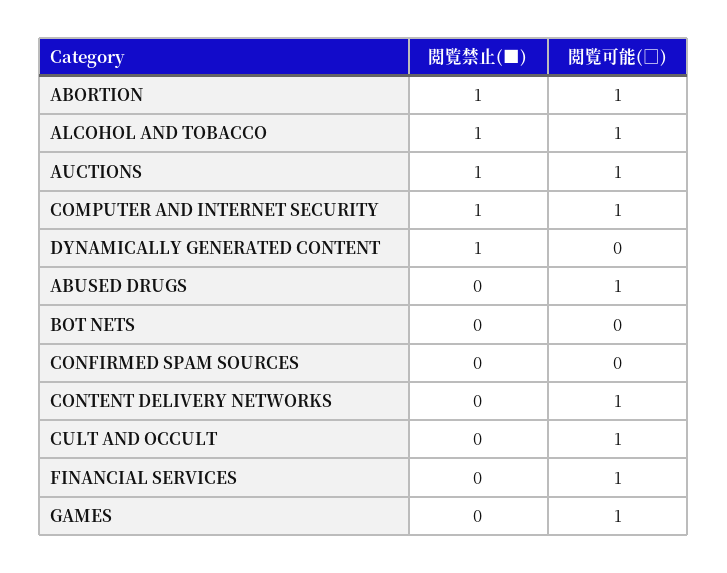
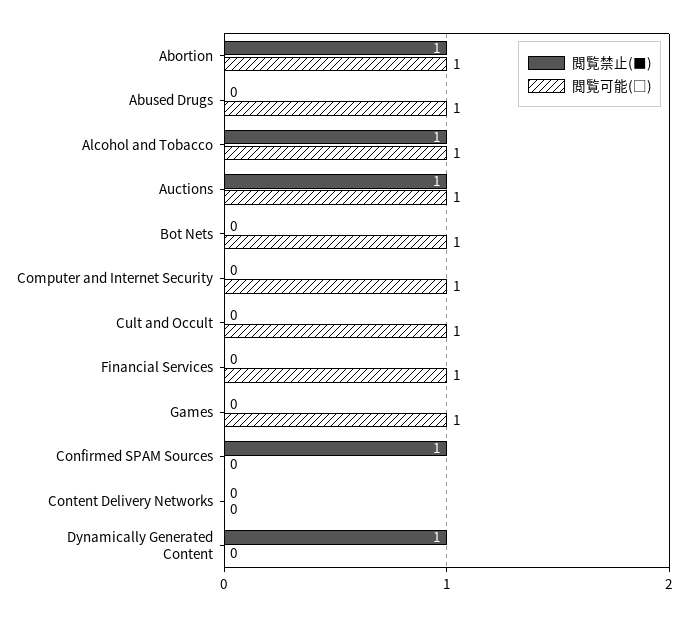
閲覧禁止(■), COMPUTER AND INTERNET SECURITY: 1 -> 0
閲覧可能(□), BOT NETS: 0 -> 1
閲覧禁止(■), CONFIRMED SPAM SOURCES: 0 -> 1
閲覧可能(□), CONTENT DELIVERY NETWORKS: 1 -> 0

